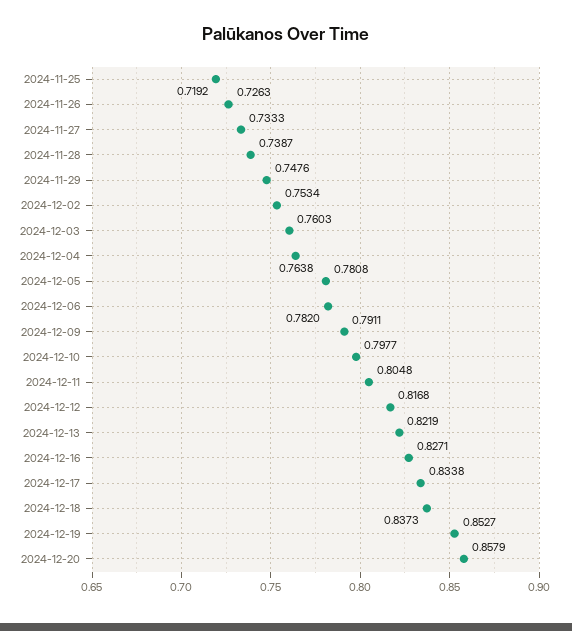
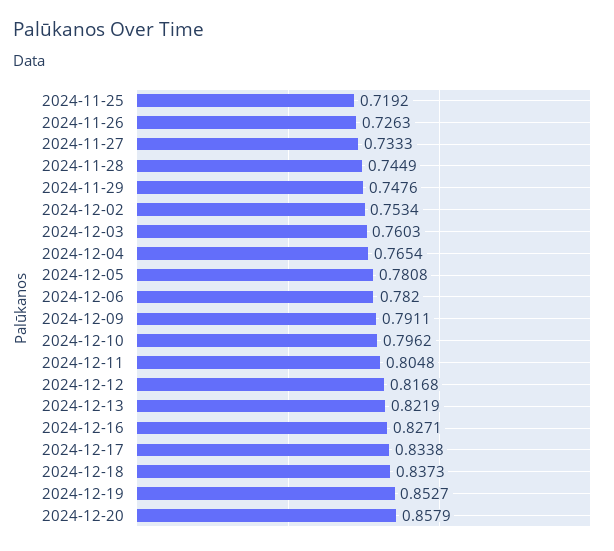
2024-11-28: 0.7387 -> 0.7449
2024-12-04: 0.7638 -> 0.7654
2024-12-10: 0.7977 -> 0.7962

